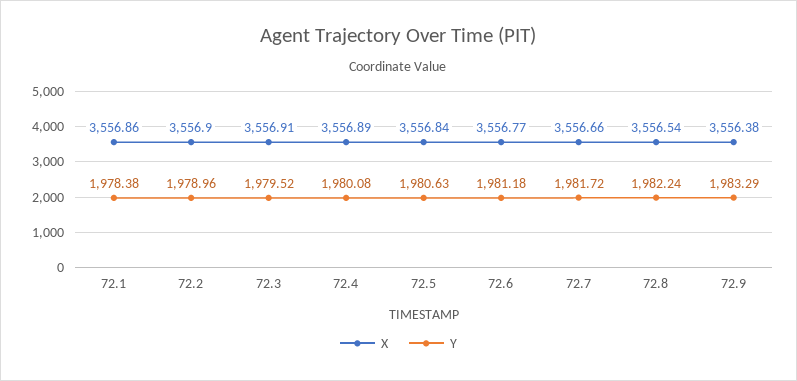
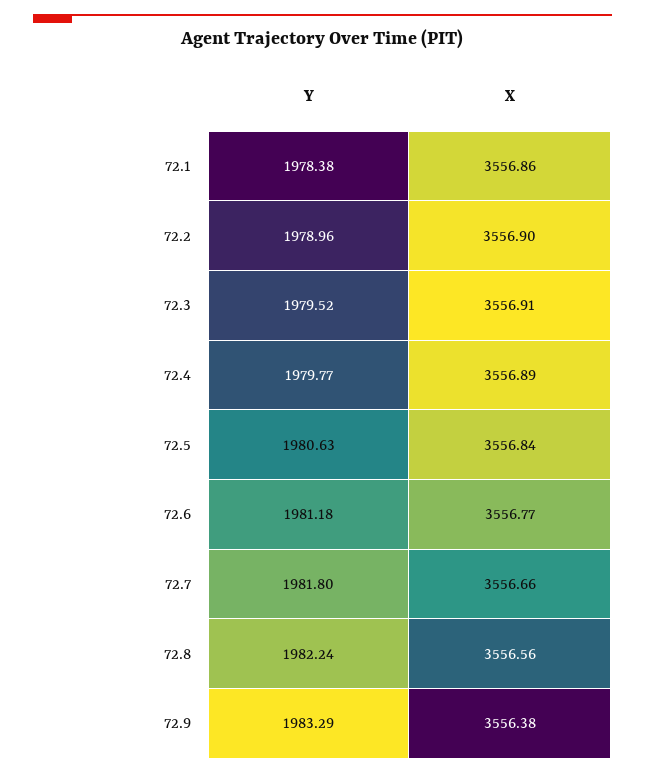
Y, 72.4: 1980.08 -> 1979.77
Y, 72.7: 1981.72 -> 1981.8
X, 72.8: 3556.54 -> 3556.56

